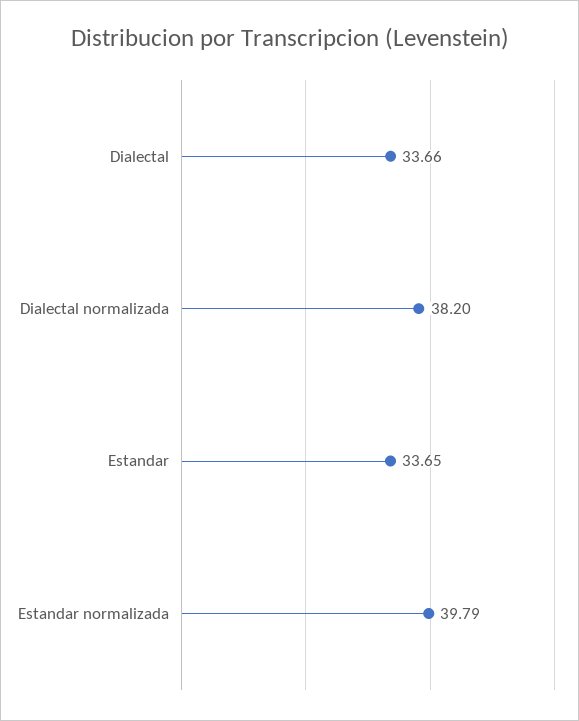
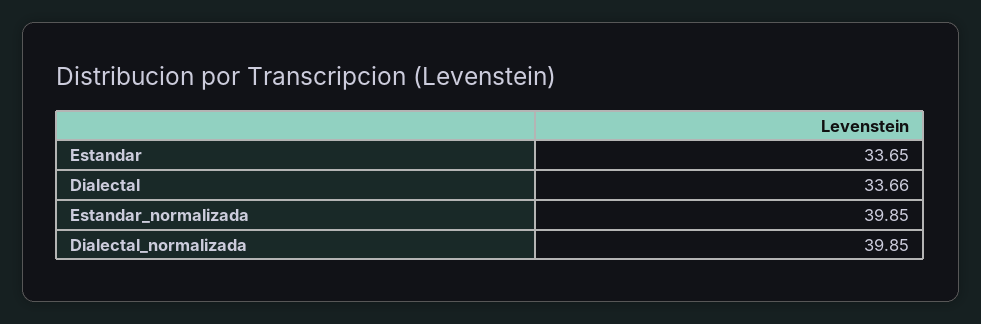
Dialectal normalizada: 38.2 -> 39.85
Estandar normalizada: 39.79 -> 39.85

